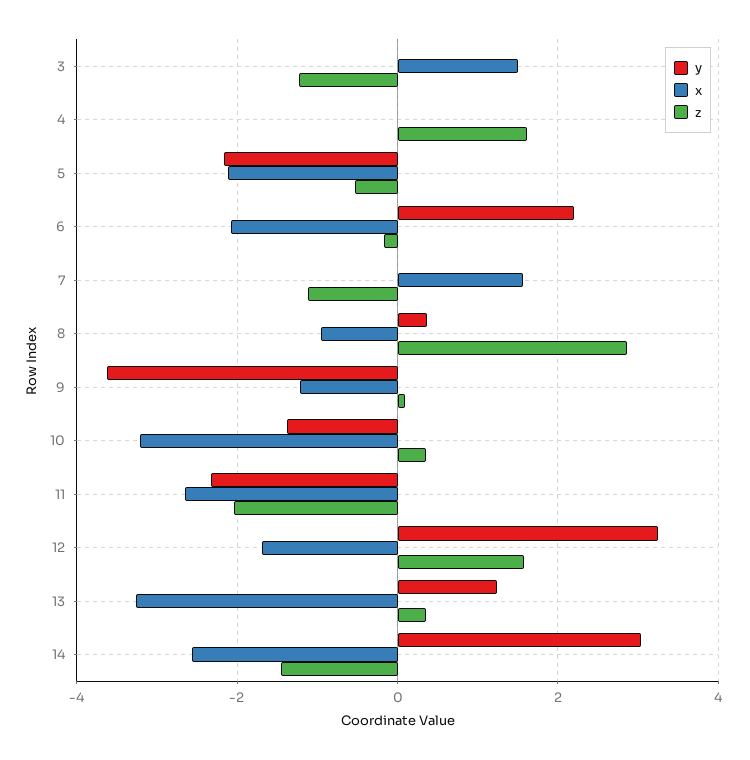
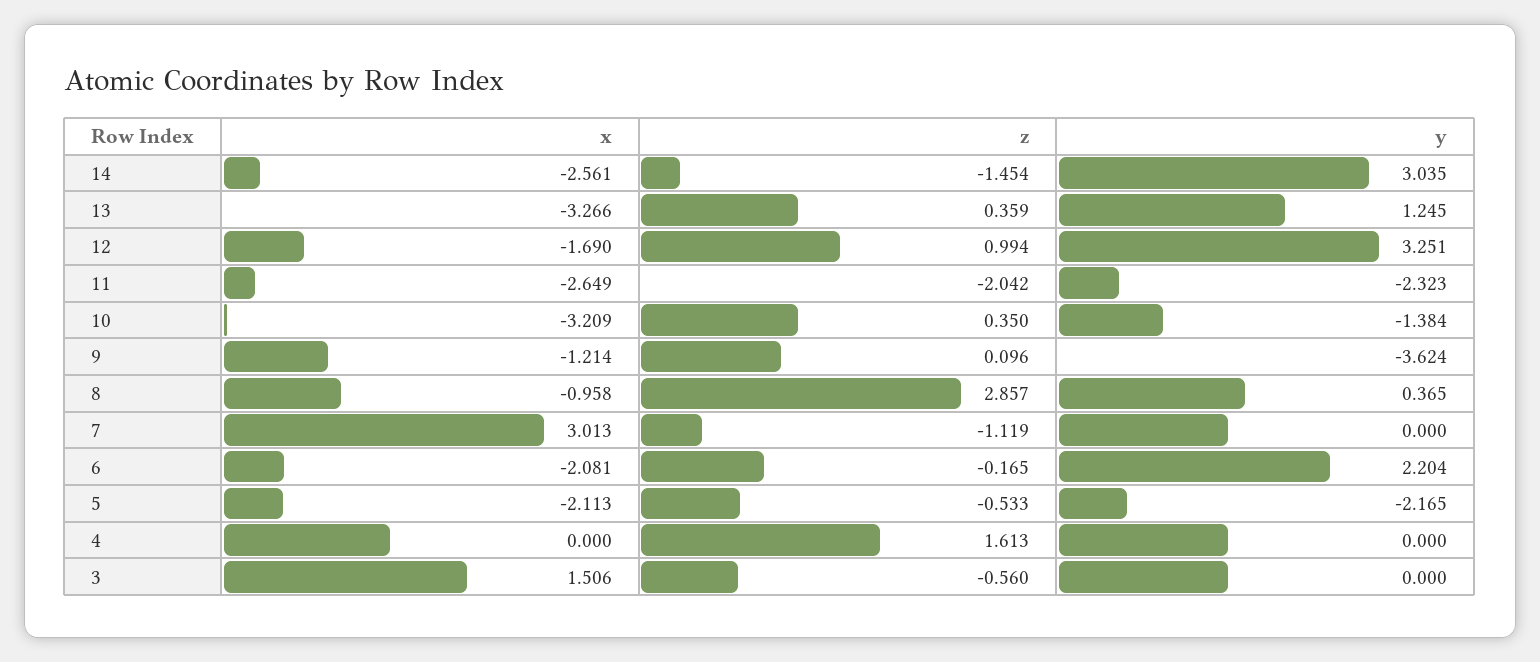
z, 3: -1.2 -> -0.56
x, 7: 1.6 -> 3.013
z, 12: 1.6 -> 0.994

